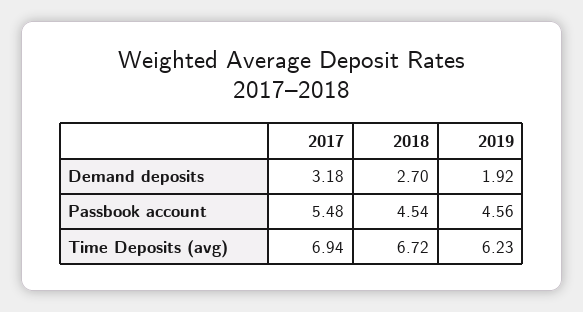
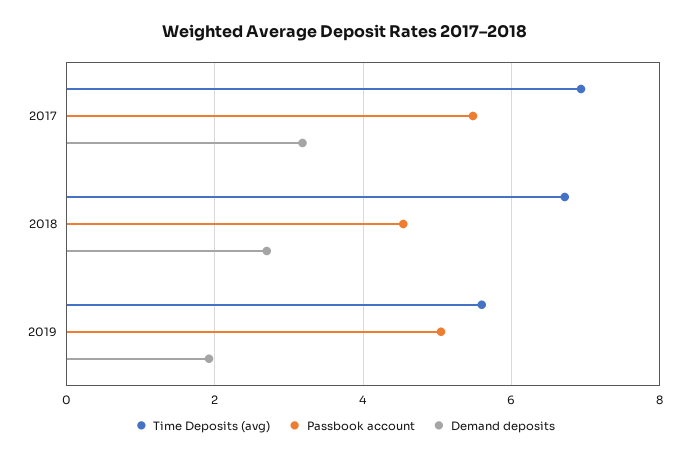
Passbook account, 2019: 4.56 -> 5
Time Deposits (avg), 2019: 6.23 -> 5.6

